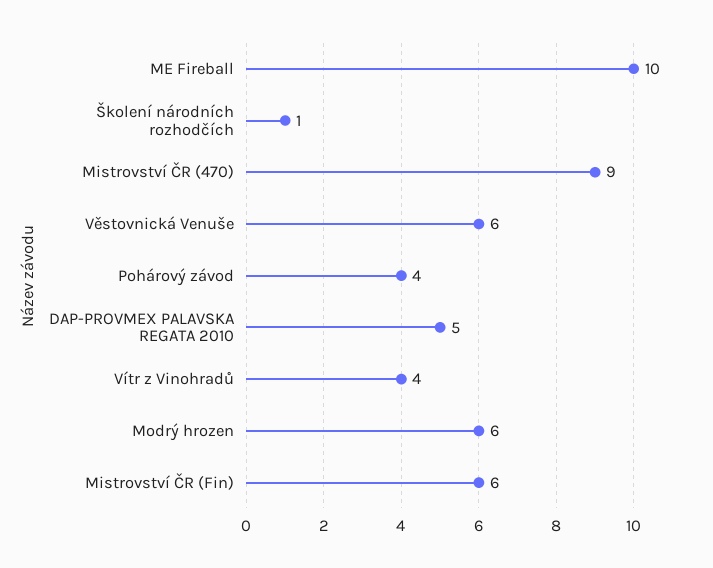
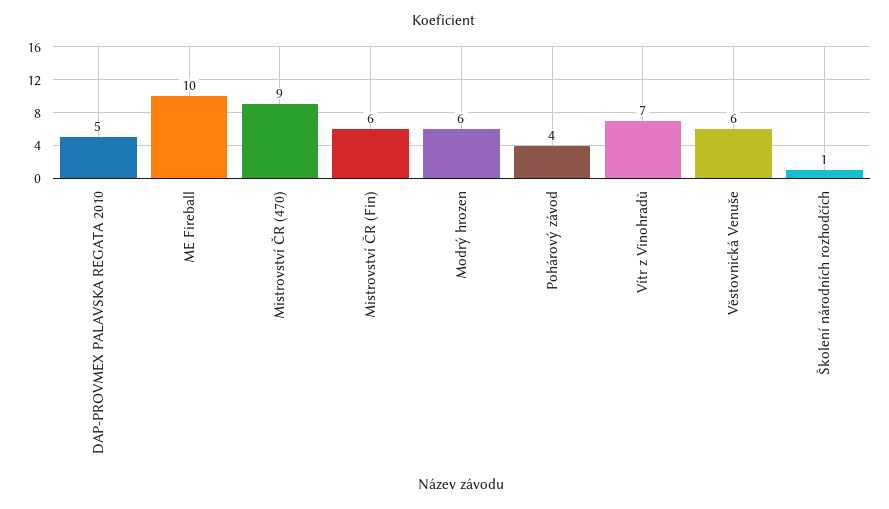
Vítr z Vinohradů: 4 -> 7

